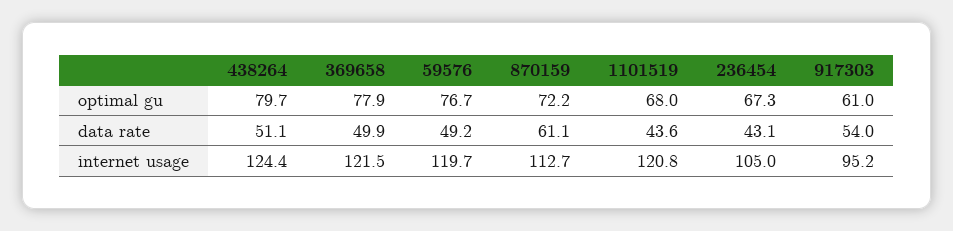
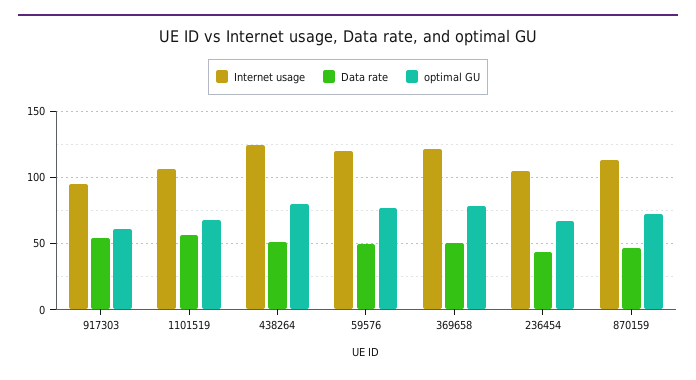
data rate, 870159: 61.1 -> 45
data rate, 1101519: 43.6 -> 55
internet usage, 1101519: 120.8 -> 105

